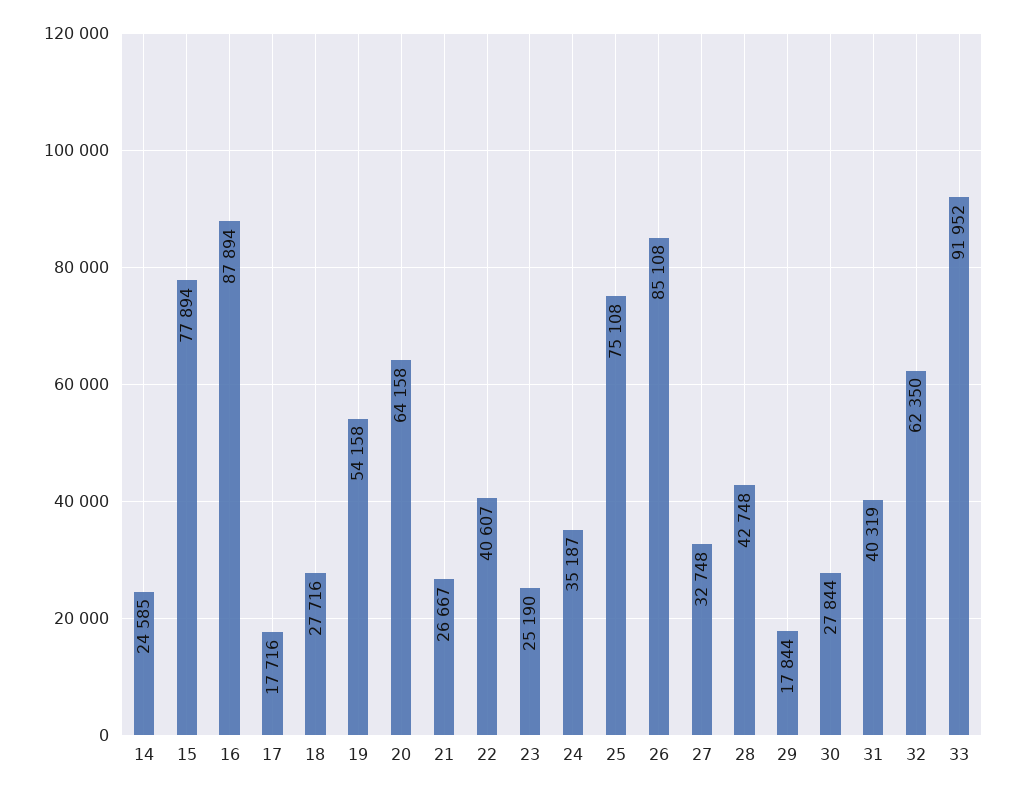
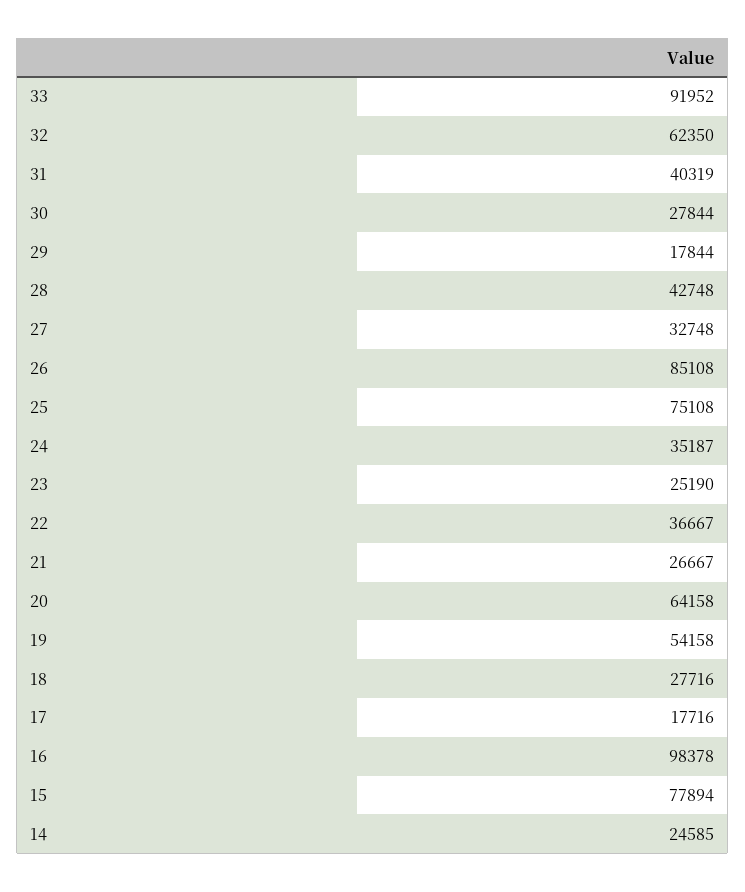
16: 87894 -> 98378
22: 40607 -> 36667

